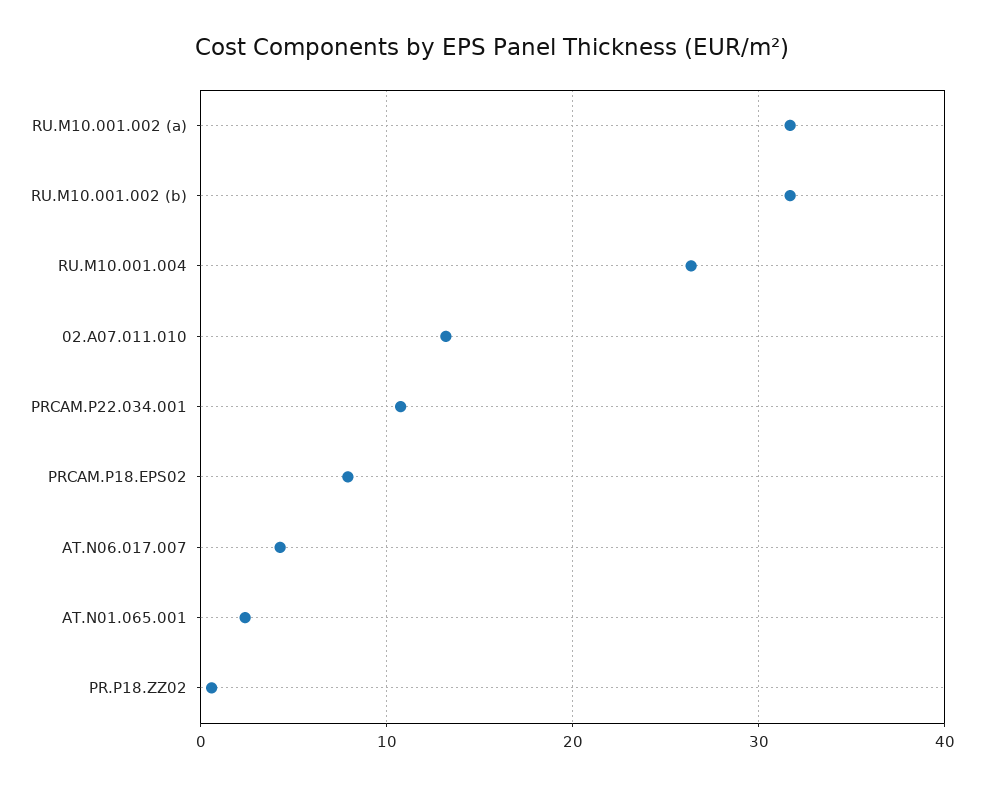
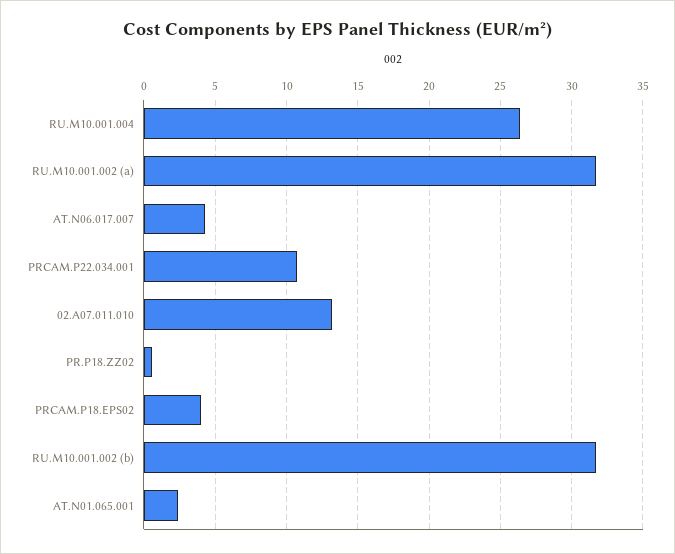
PRCAM.P18.EPS02: 8 -> 4

